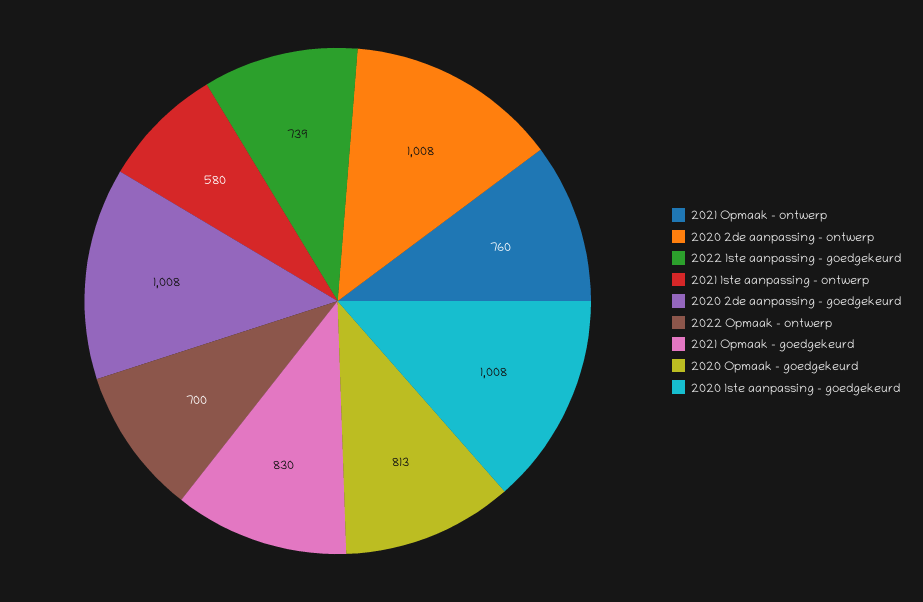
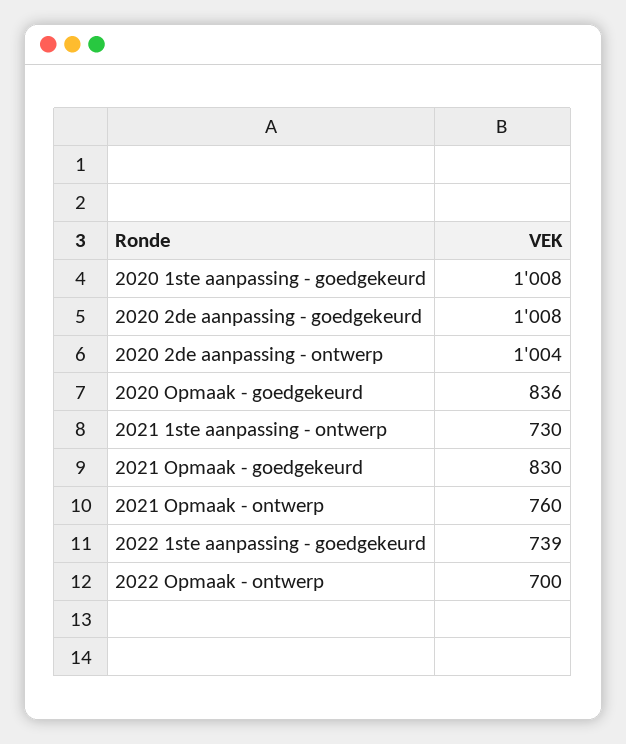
2020 2de aanpassing - ontwerp: 1008 -> 1004
2021 1ste aanpassing - ontwerp: 580 -> 730
2020 Opmaak - goedgekeurd: 813 -> 836

